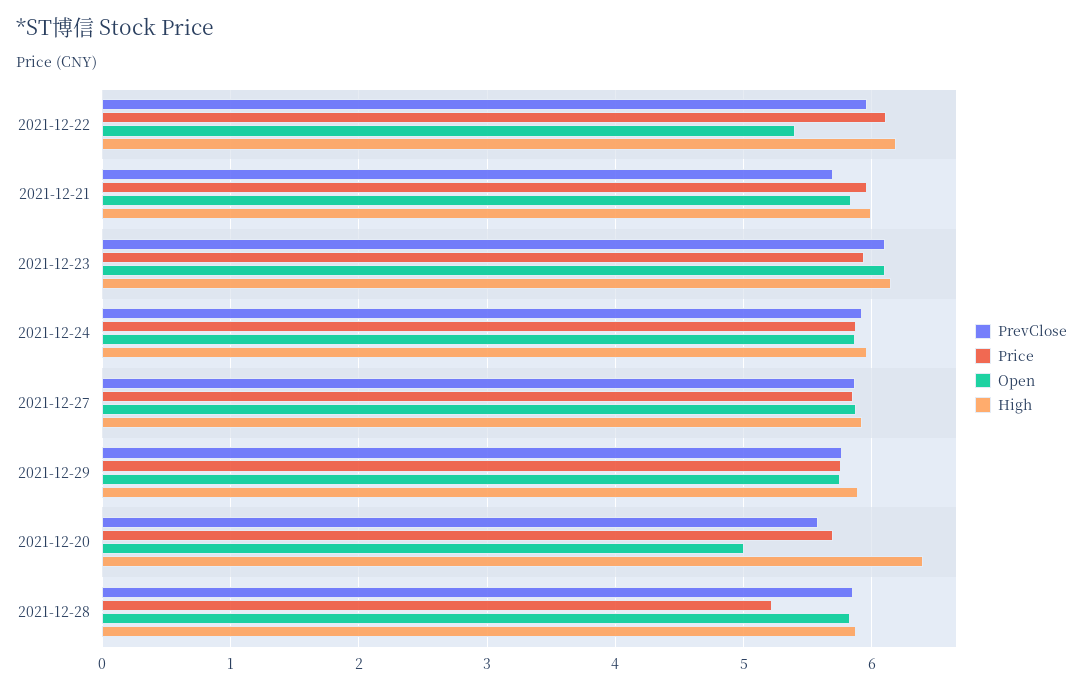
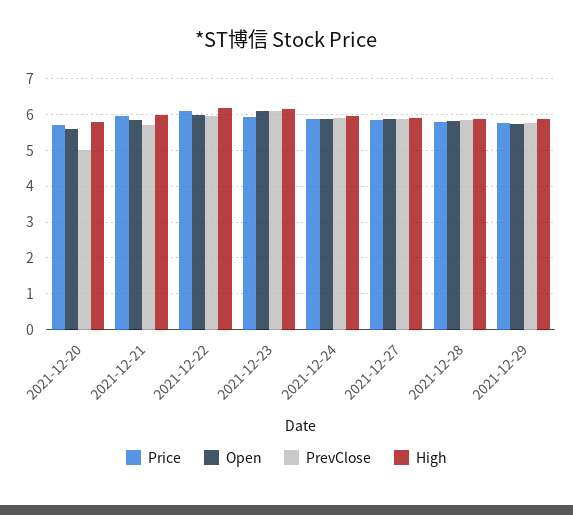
Open, 2021-12-22: 5.4 -> 6
PrevClose, 2021-12-20: 5.6 -> 5
Open, 2021-12-20: 5 -> 5.6
High, 2021-12-20: 6.4 -> 5.8
Price, 2021-12-28: 5.2 -> 5.8

